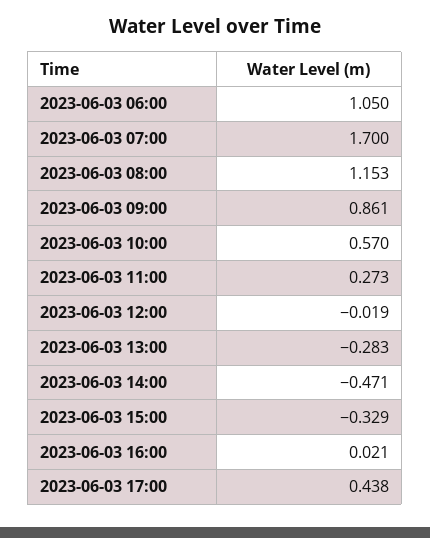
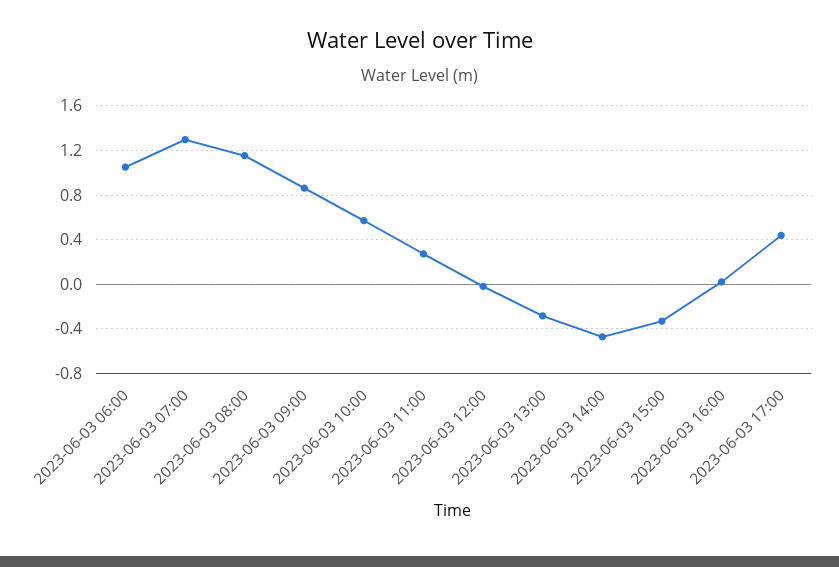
2023-06-03 07:00: 1.7 -> 1.3

